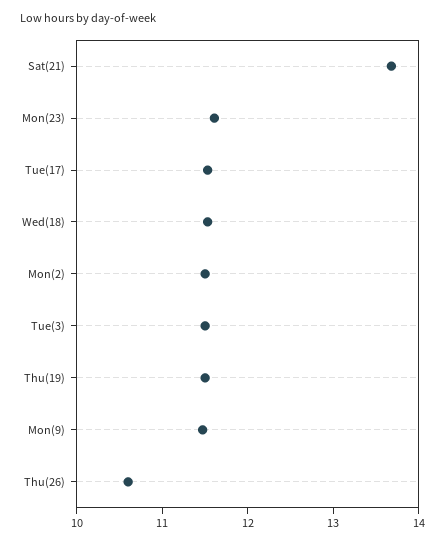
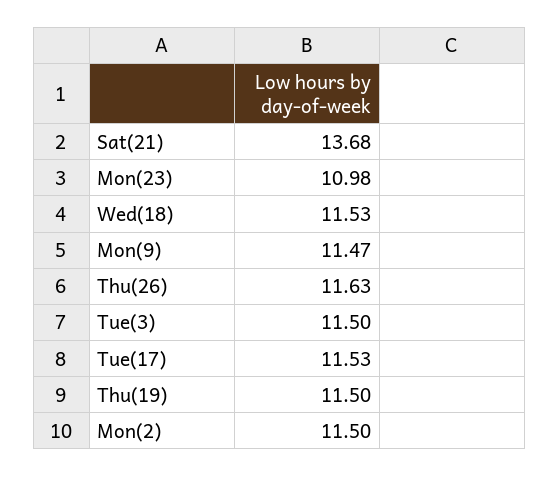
Mon(23): 11.6 -> 10.98
Thu(26): 10.6 -> 11.63

